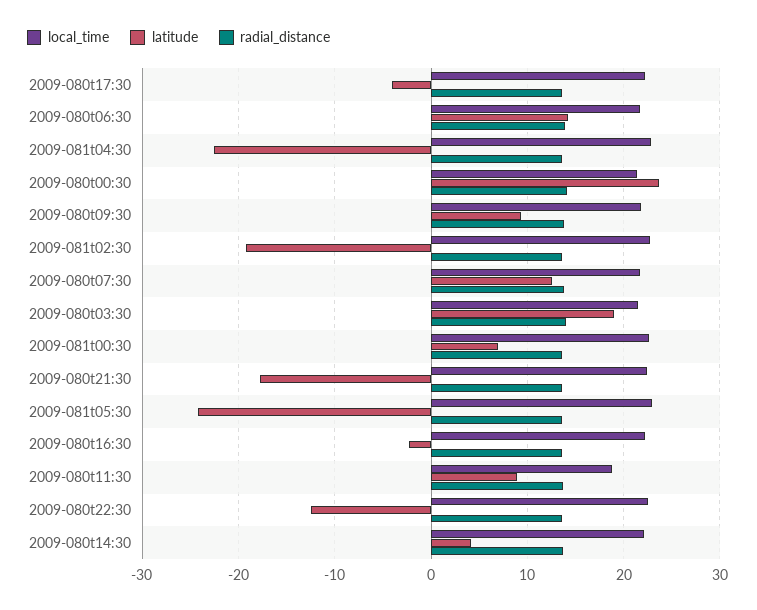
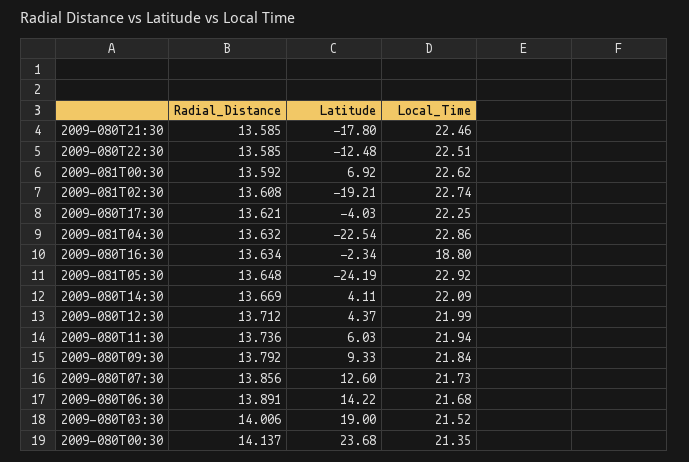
local_time, 2009-080t16:30: 22 -> 18.8
local_time, 2009-080t11:30: 19 -> 21.94
latitude, 2009-080t11:30: 9 -> 6.03
radial_distance, 2009-080T12:30: none -> 13.712
latitude, 2009-080T12:30: none -> 4.37
local_time, 2009-080T12:30: none -> 21.99

